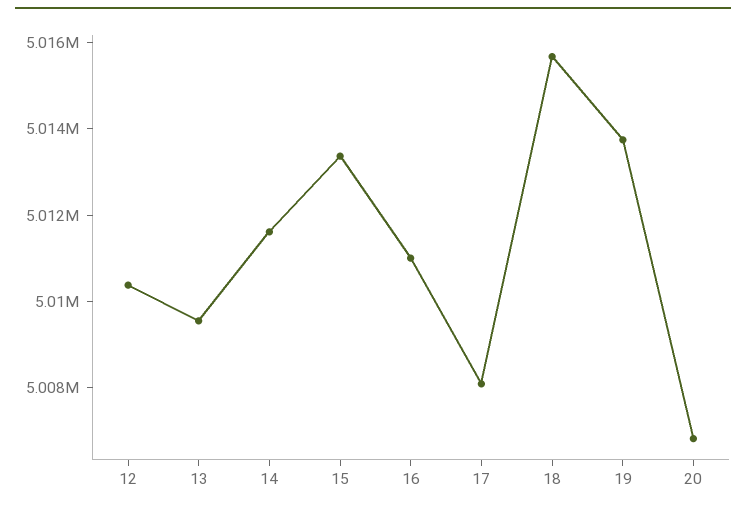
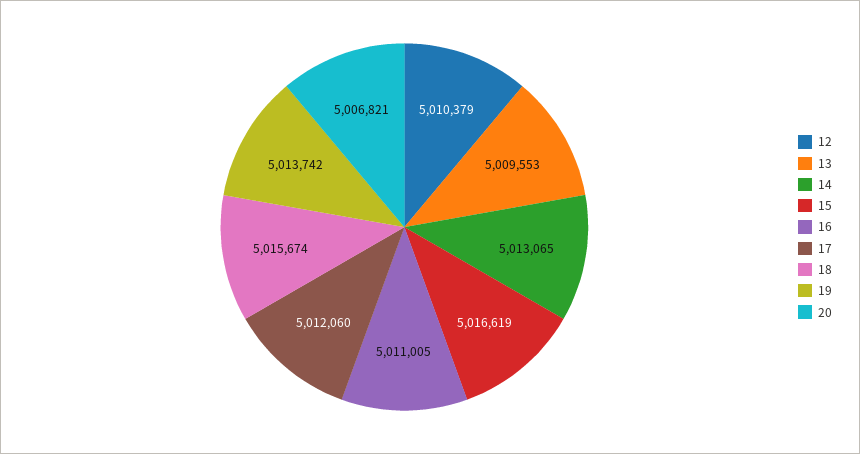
14: 5011500 -> 5013065
15: 5013500 -> 5016619
17: 5008000 -> 5012060

